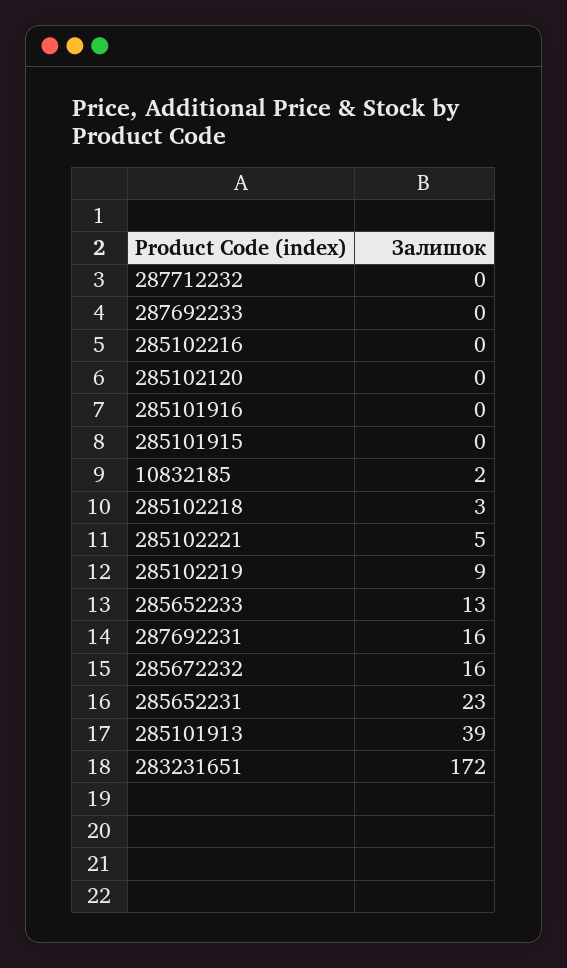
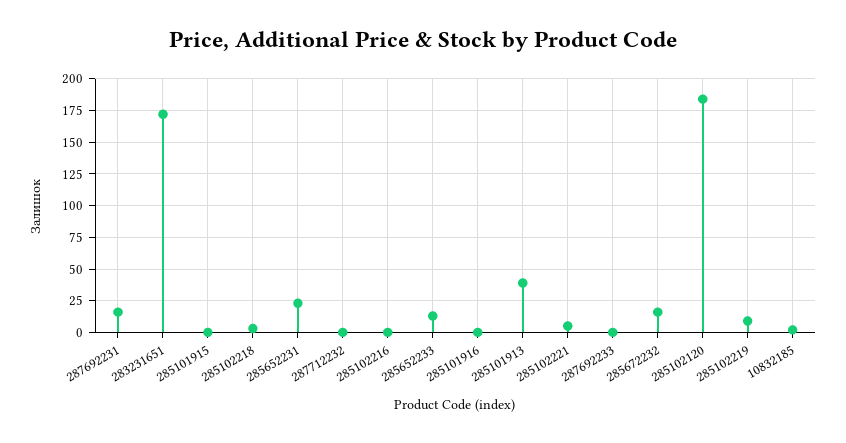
285102120: 0 -> 185

